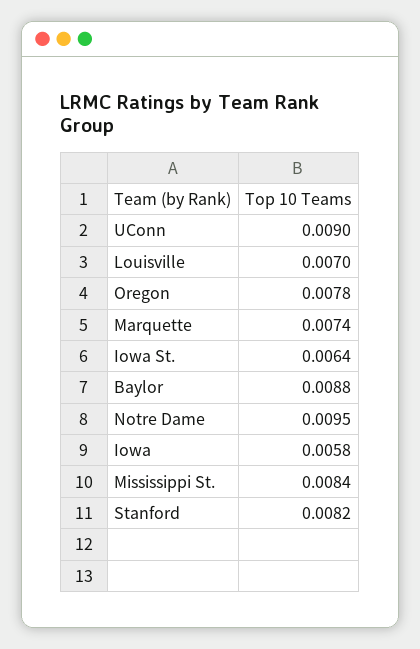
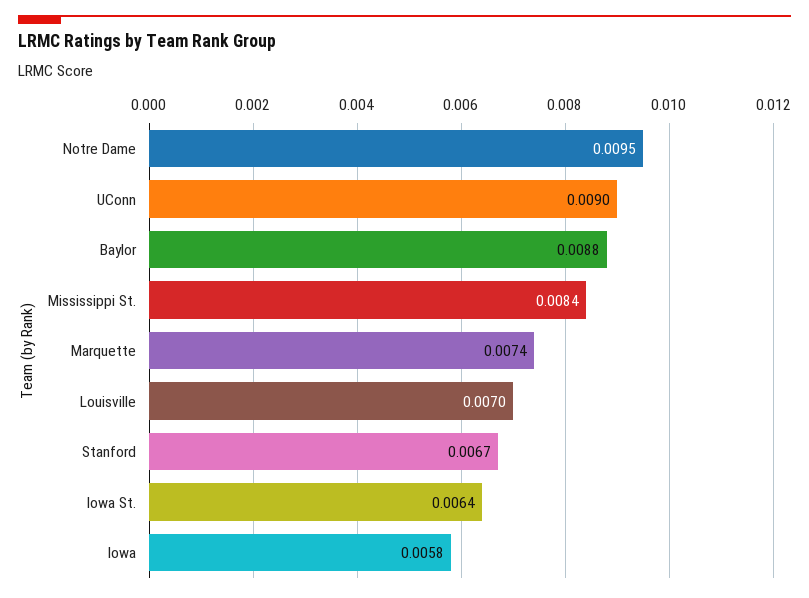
Oregon: 0.0078 -> none
Stanford: 0.0082 -> 0.0067

